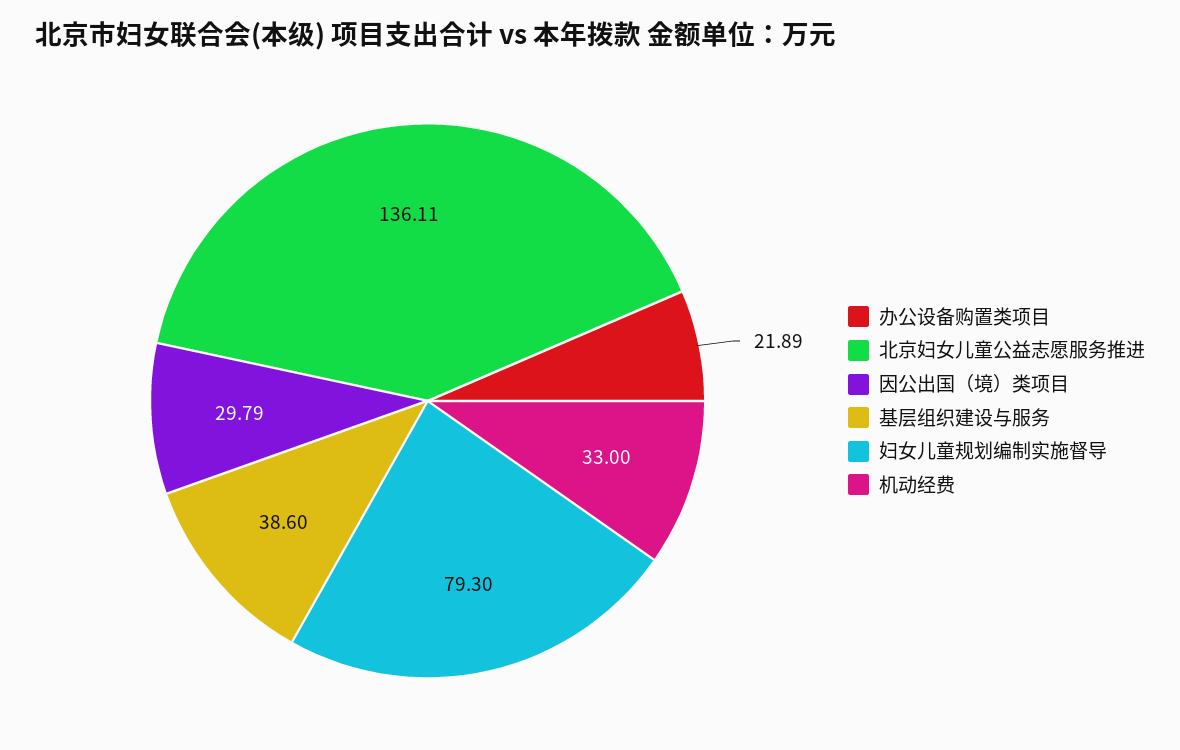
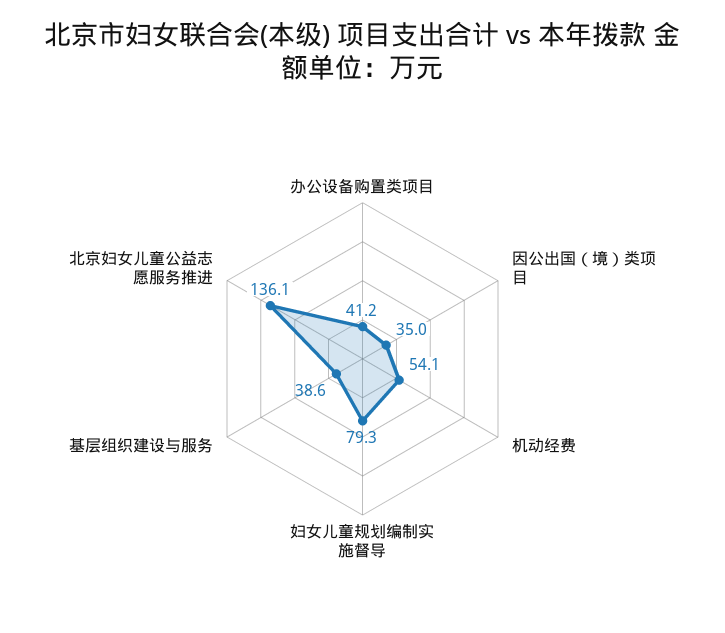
办公设备购置类项目: 21.89 -> 41.2
因公出国（境）类项目: 29.79 -> 35
机动经费: 33 -> 54.1

